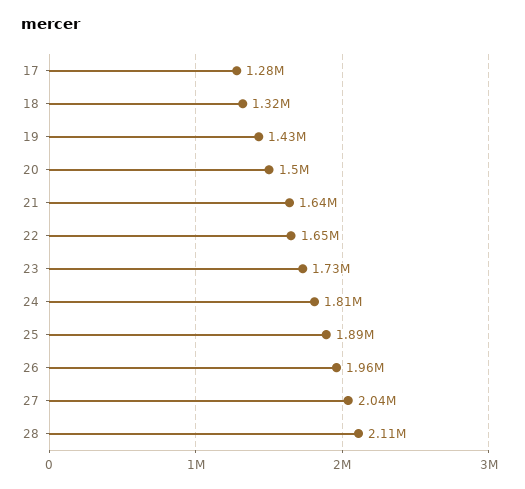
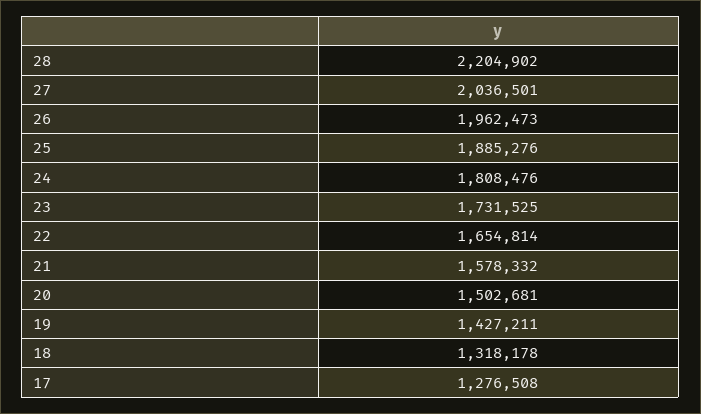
21: 1640000 -> 1578332
28: 2110000 -> 2204902

